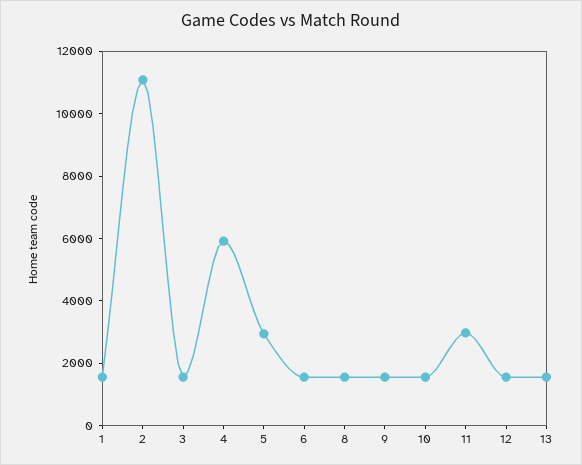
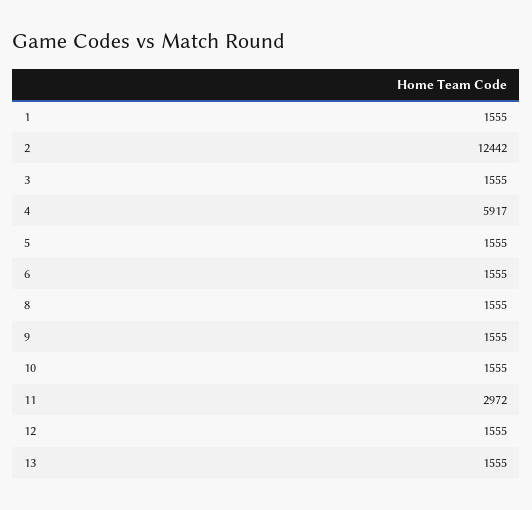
2: 11000 -> 12442
5: 3000 -> 1555

